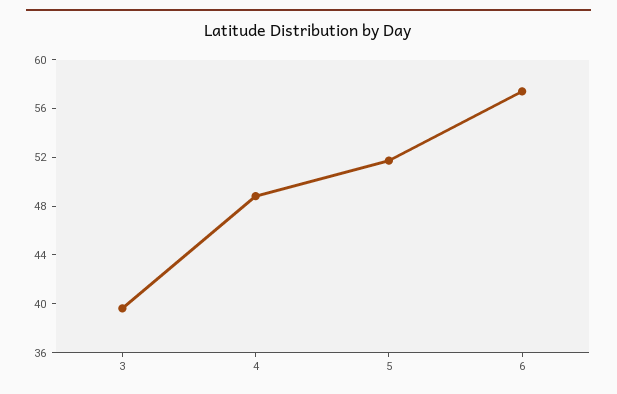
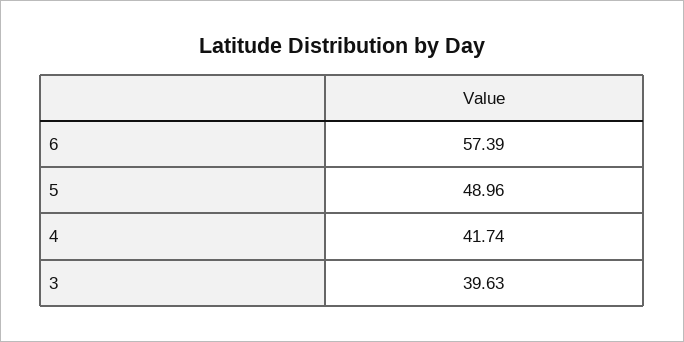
4: 49 -> 41.74
5: 52 -> 48.96

